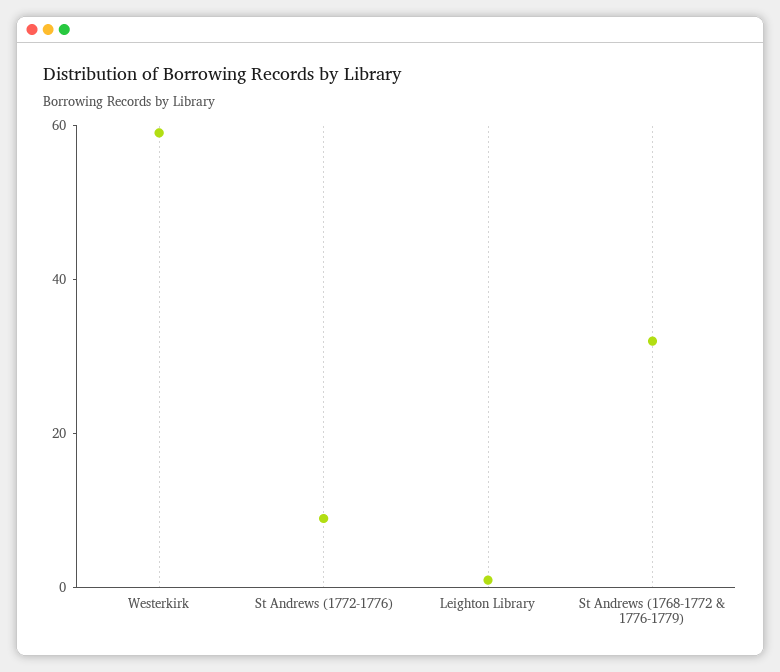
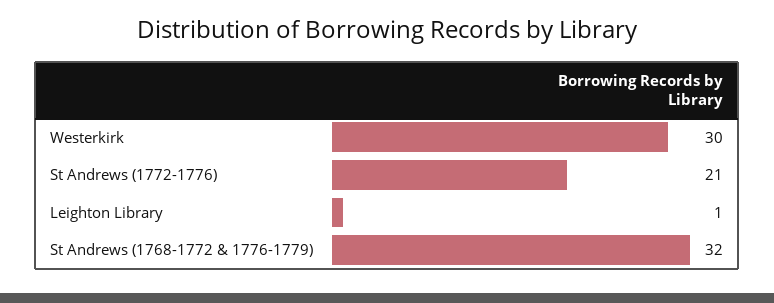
Westerkirk: 60 -> 30
St Andrews (1772-1776): 10 -> 21

